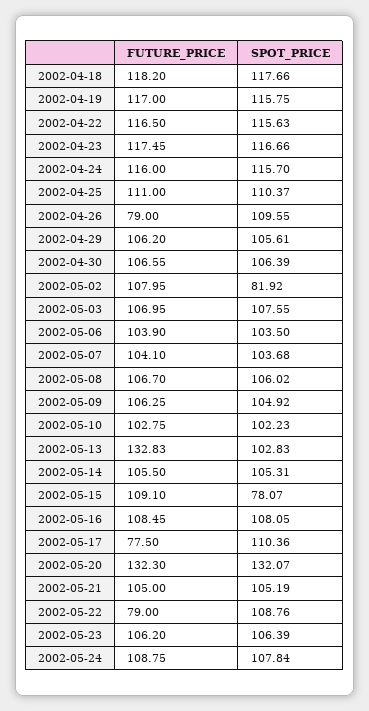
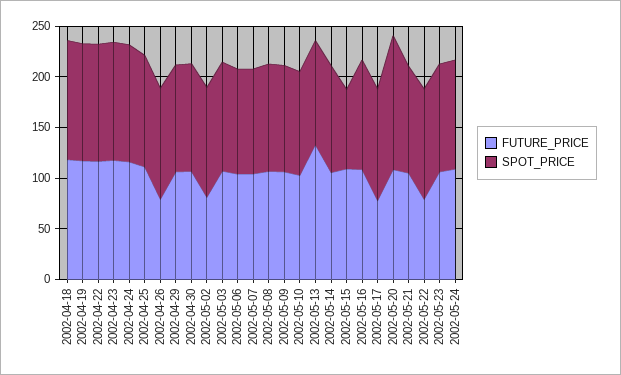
FUTURE_PRICE, 2002-05-02: 107.95 -> 80
SPOT_PRICE, 2002-05-02: 81.92 -> 110
FUTURE_PRICE, 2002-05-20: 132.3 -> 110

